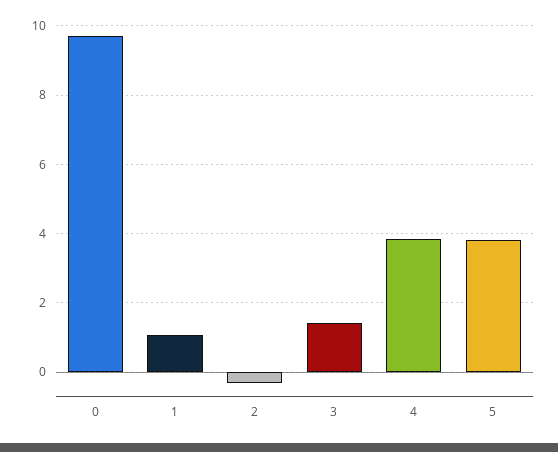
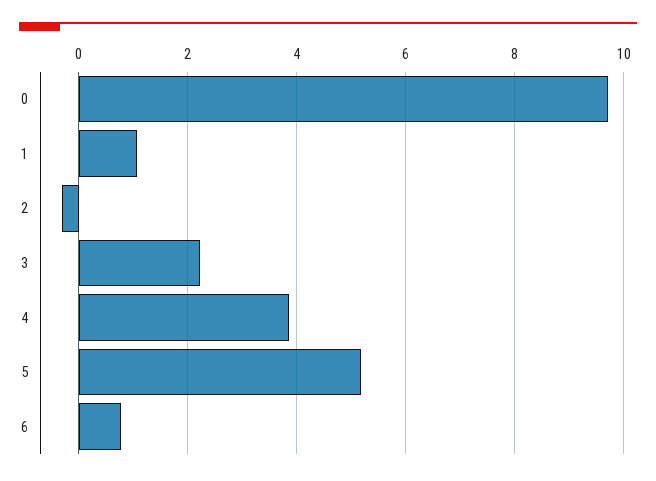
3: 1.4 -> 2.2
5: 3.8 -> 5.2
6: none -> 0.8

